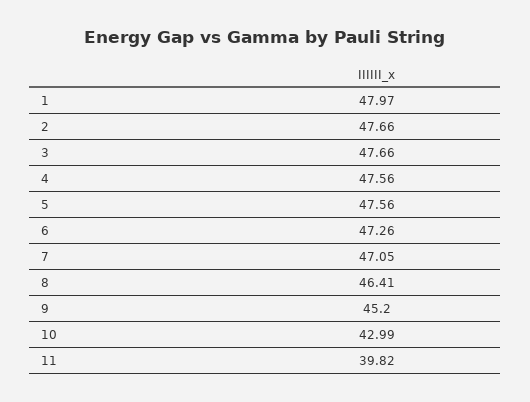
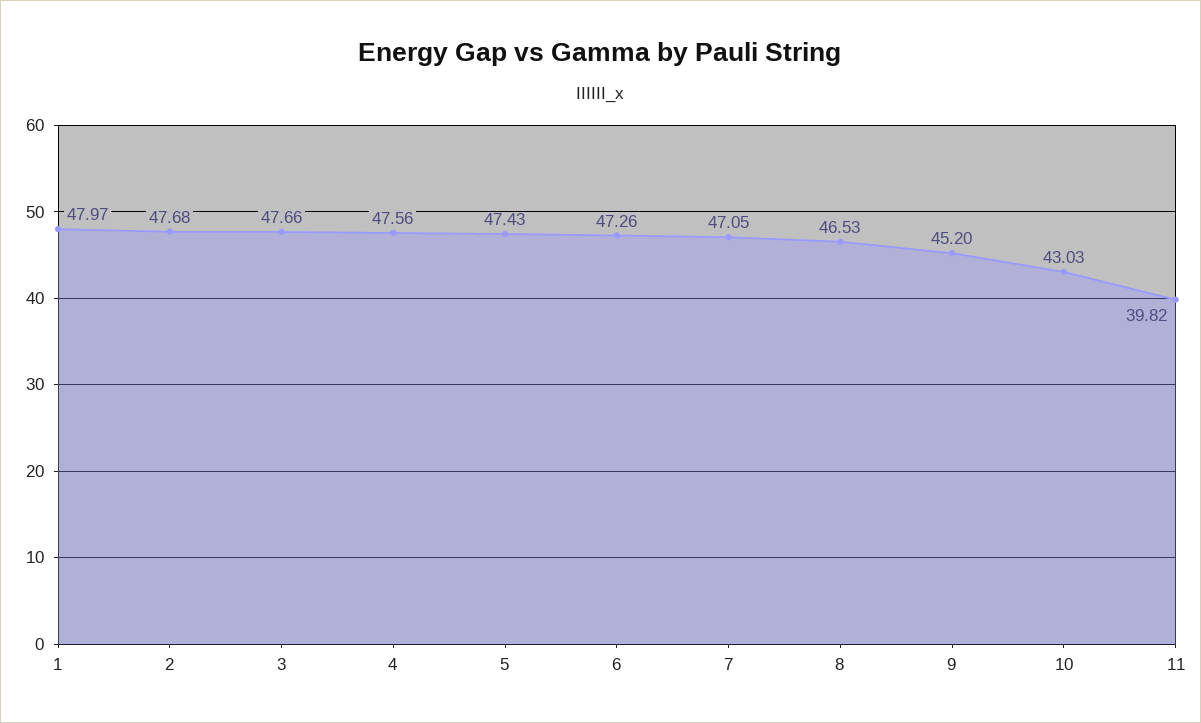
2: 47.66 -> 47.68
5: 47.56 -> 47.43
8: 46.41 -> 46.53
10: 42.99 -> 43.03

